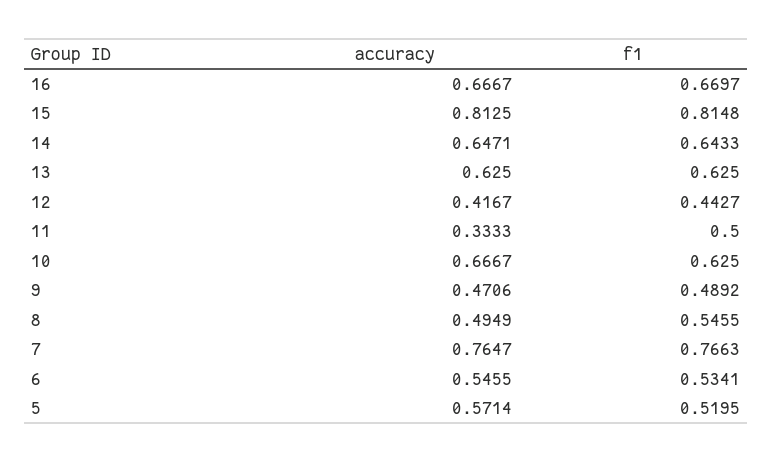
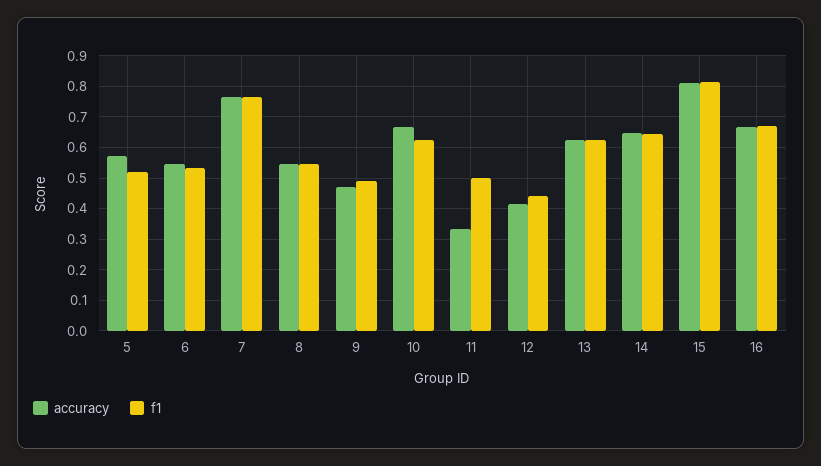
accuracy, 8: 0.4949 -> 0.54

